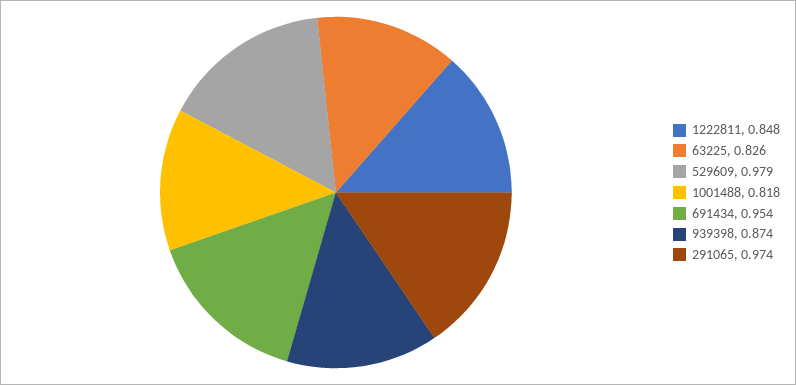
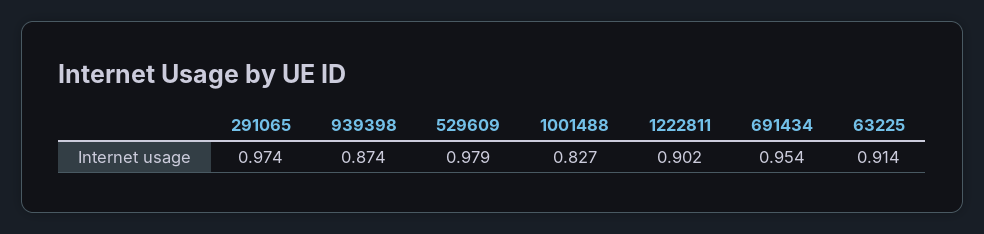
1222811: 0.848 -> 0.902
63225: 0.826 -> 0.914
1001488: 0.818 -> 0.827

